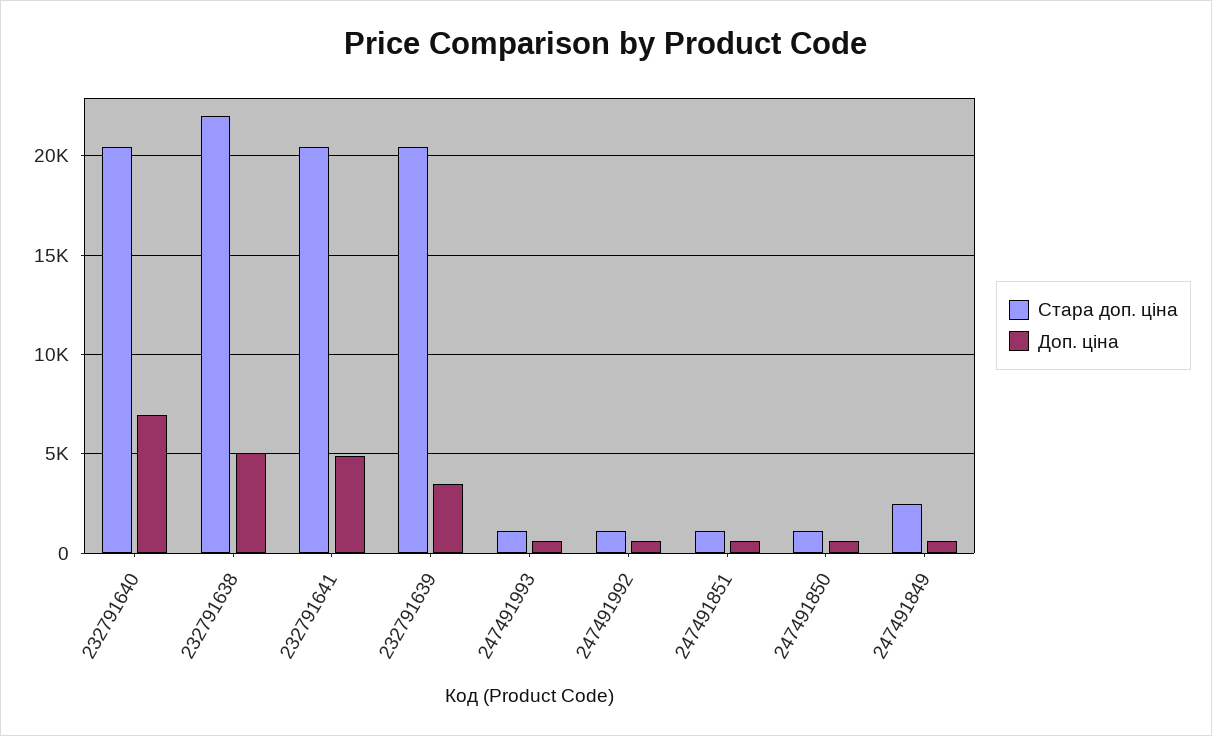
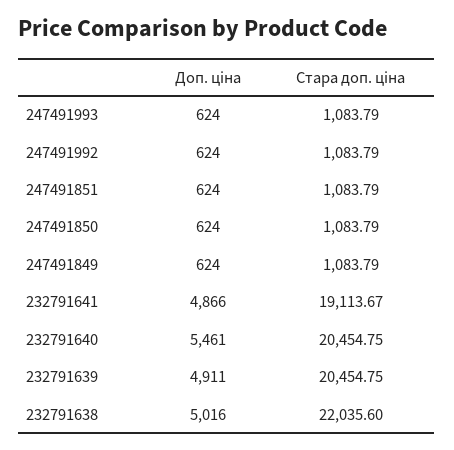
Доп. ціна, 232791640: 7000 -> 5461
Стара доп. ціна, 232791641: 20500 -> 19113.67
Доп. ціна, 232791639: 3500 -> 4911
Стара доп. ціна, 247491849: 2500 -> 1083.79

